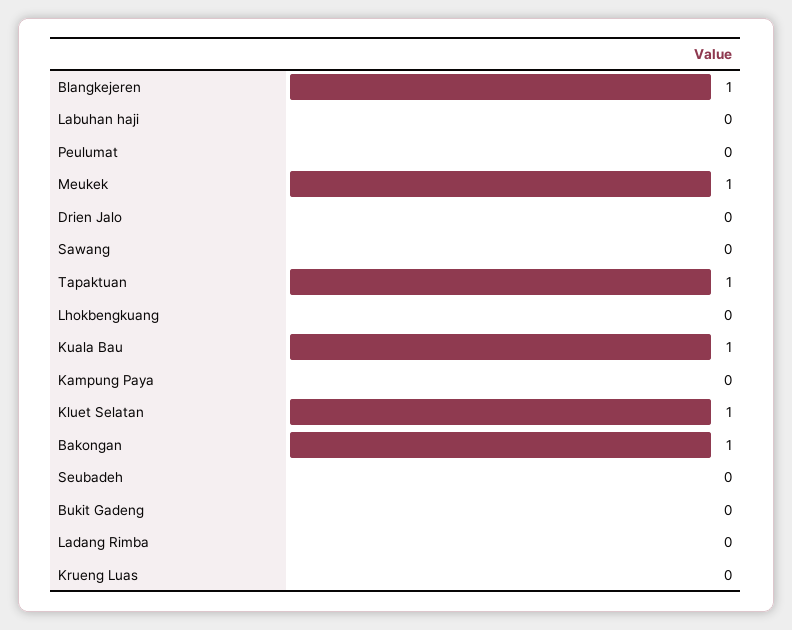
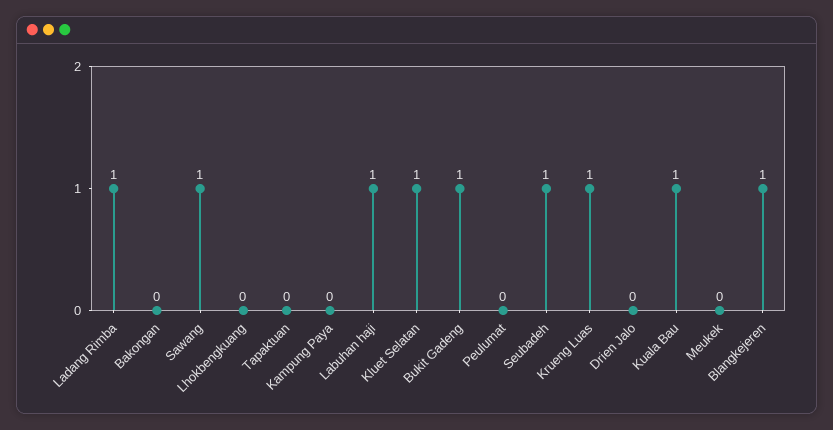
Labuhan haji: 0 -> 1
Meukek: 1 -> 0
Sawang: 0 -> 1
Tapaktuan: 1 -> 0
Bakongan: 1 -> 0
Seubadeh: 0 -> 1
Bukit Gadeng: 0 -> 1
Ladang Rimba: 0 -> 1
Krueng Luas: 0 -> 1

